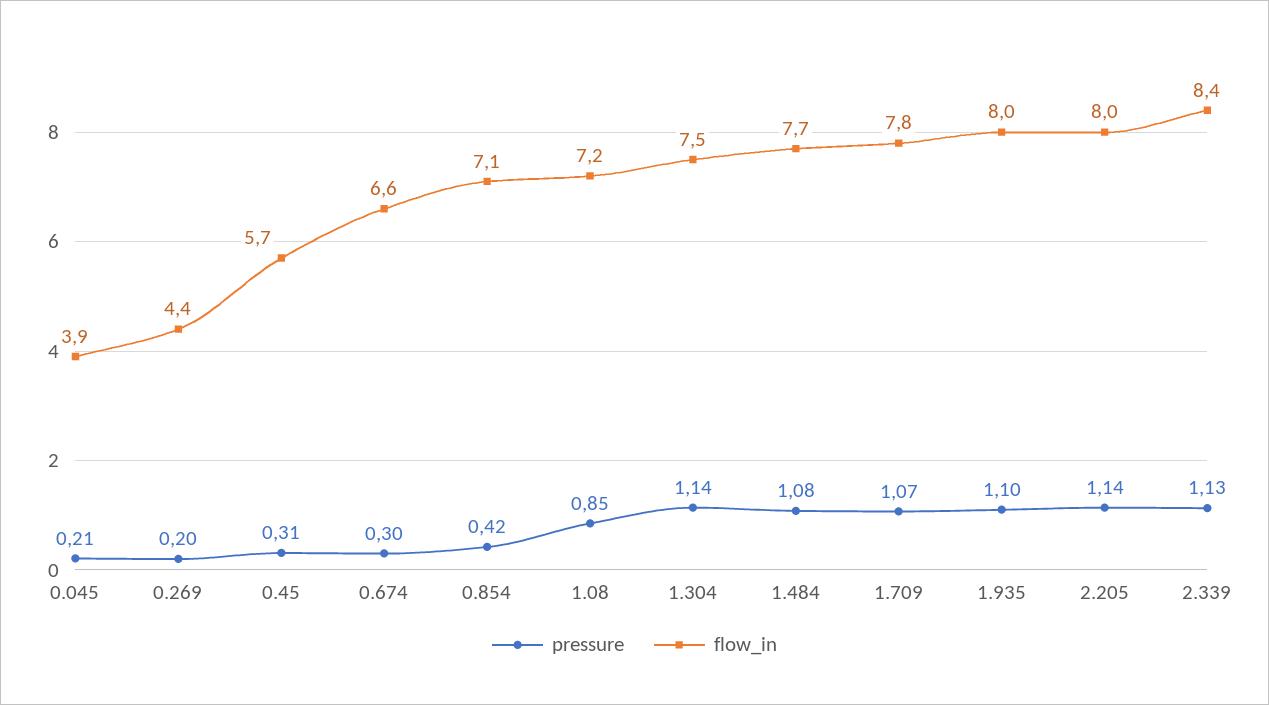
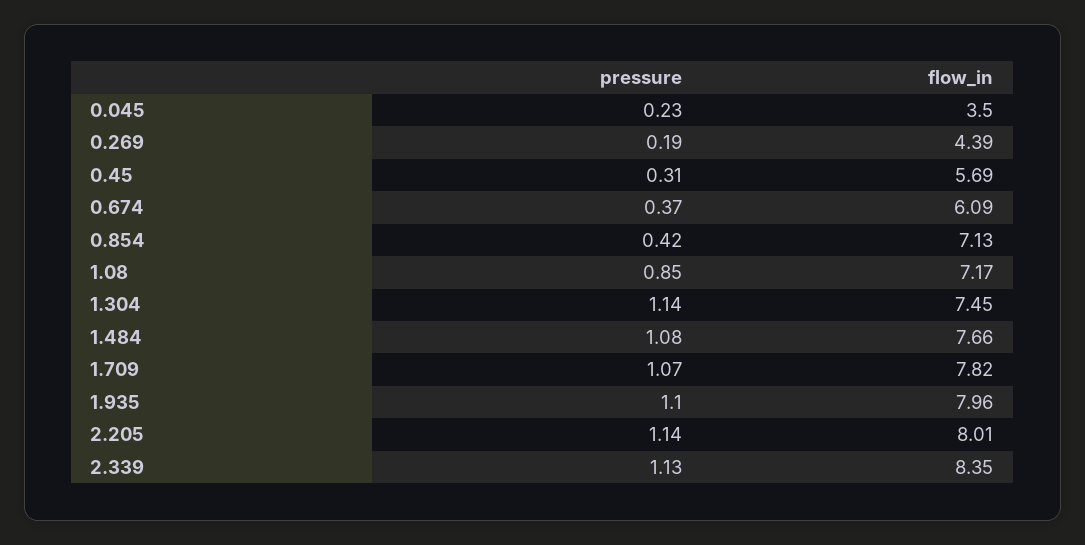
pressure, 0.045: 0.21 -> 0.23
flow_in, 0.045: 3.9 -> 3.5
pressure, 0.269: 0.2 -> 0.19
pressure, 0.674: 0.3 -> 0.37
flow_in, 0.674: 6.6 -> 6.09

